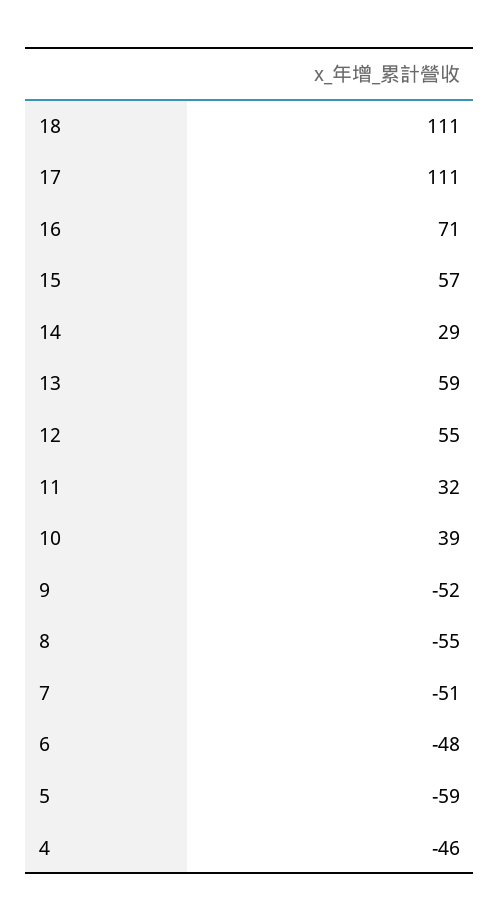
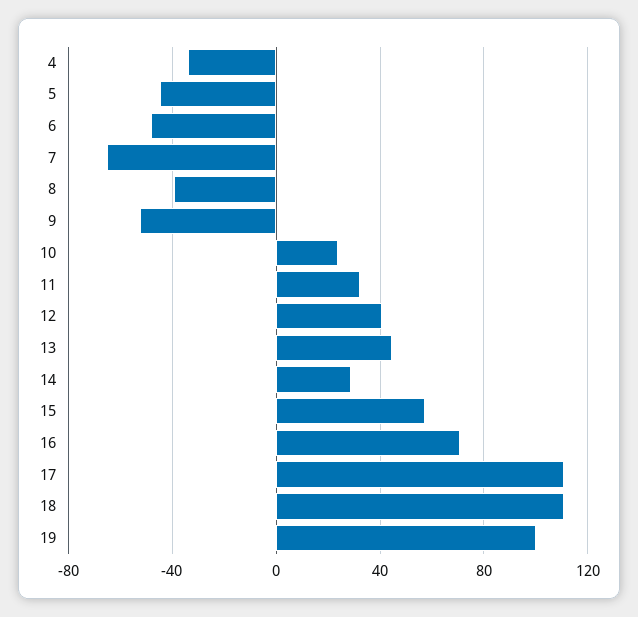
13: 59 -> 45
12: 55 -> 40
10: 39 -> 25
8: -55 -> -40
7: -51 -> -65
5: -59 -> -45
4: -46 -> -35
19: none -> 100

